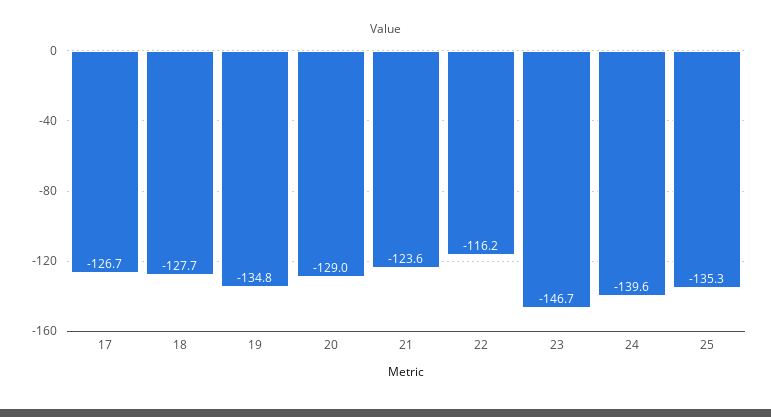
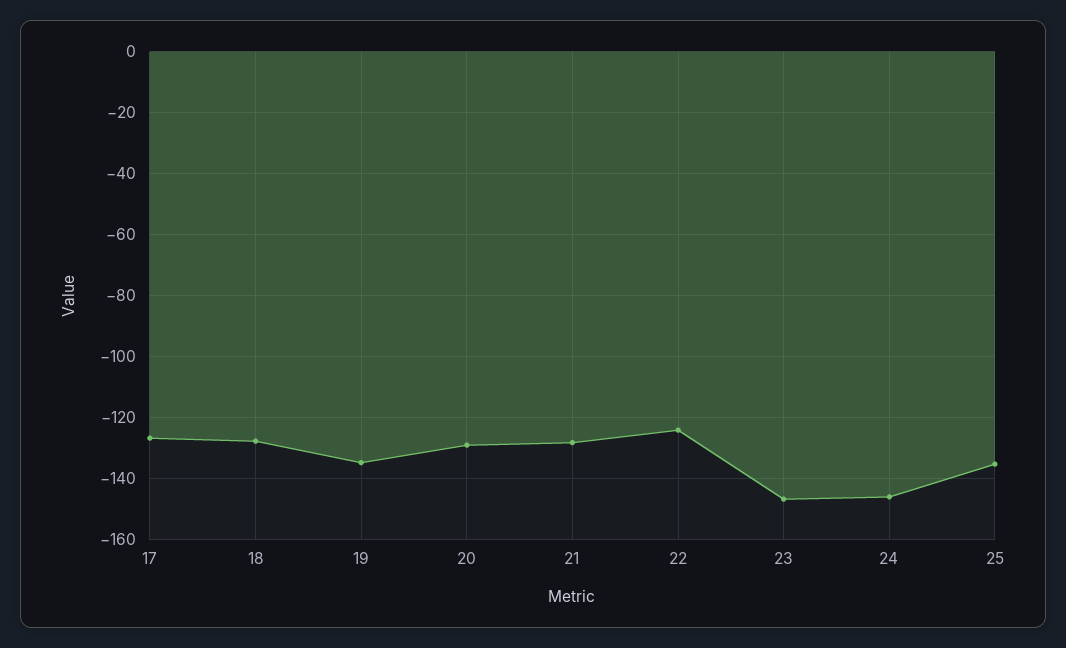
21: -123.6 -> -128
22: -116.2 -> -124
24: -139.6 -> -146

